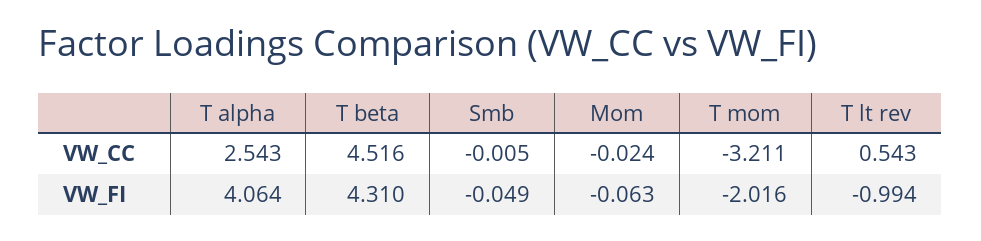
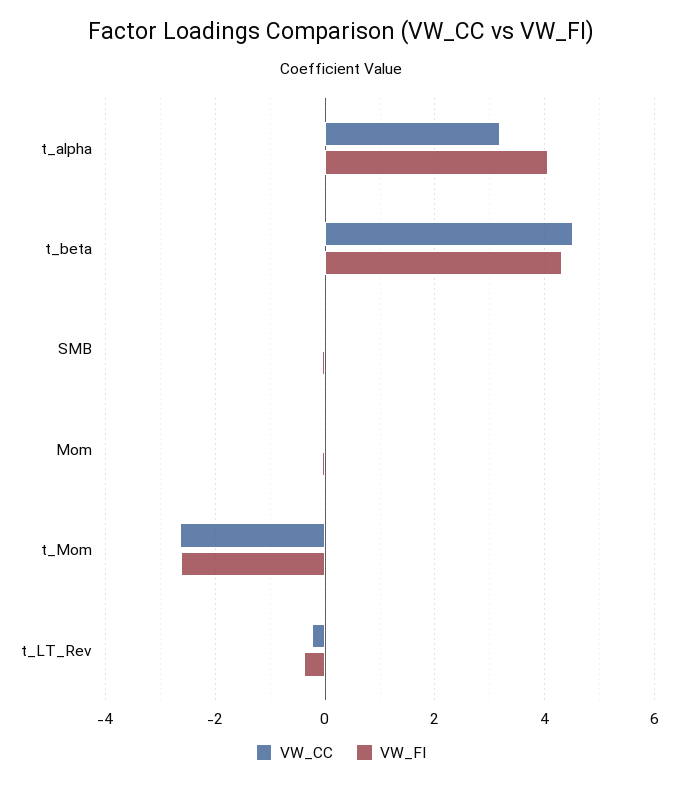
VW_CC, T alpha: 2.543 -> 3.2
VW_CC, T mom: -3.211 -> -2.6
VW_CC, T lt rev: 0.543 -> -0.2
VW_FI, T mom: -2.016 -> -2.6
VW_FI, T lt rev: -0.994 -> -0.4

